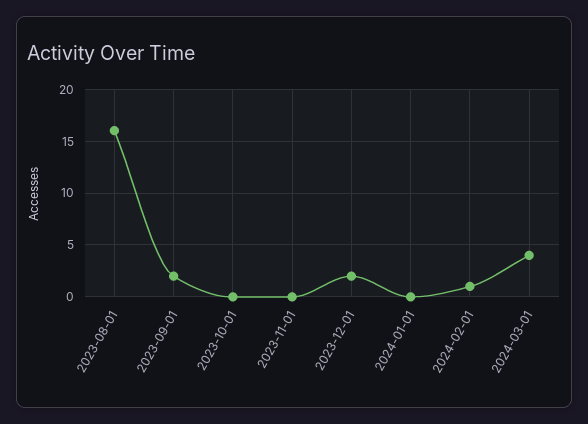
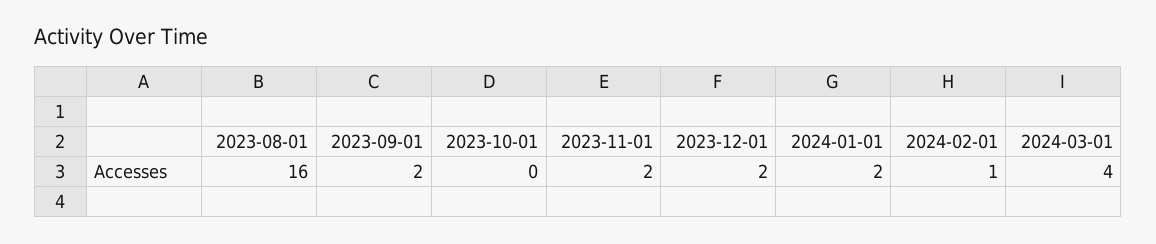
2023-11-01: 0 -> 2
2024-01-01: 0 -> 2

